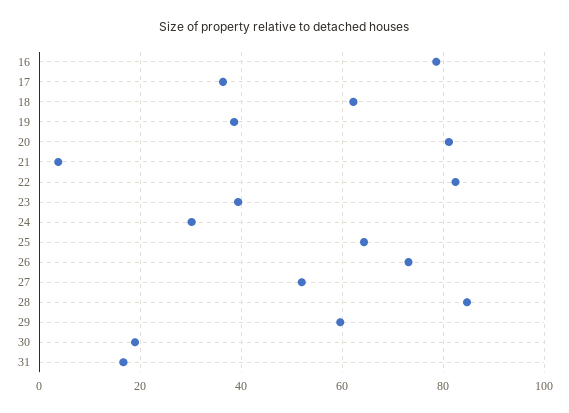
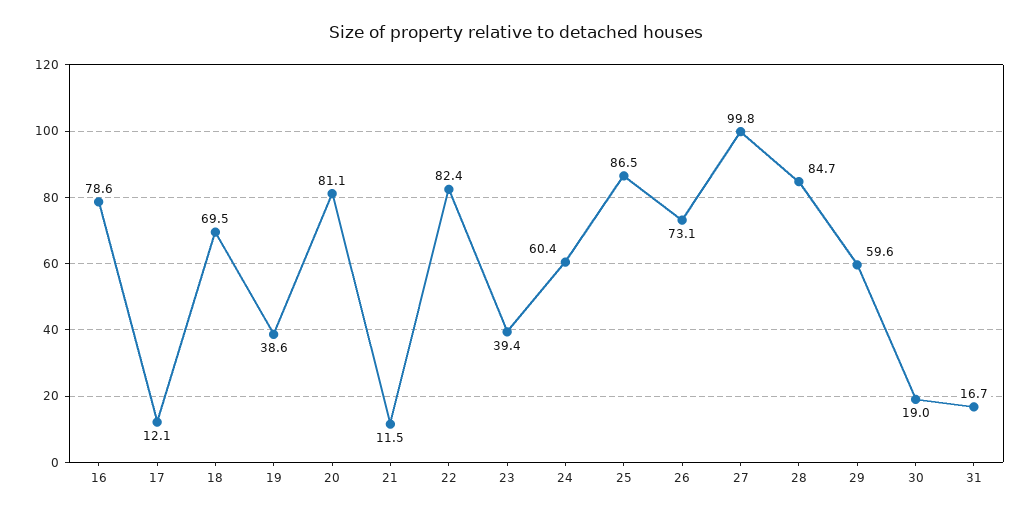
17: 36 -> 12.1
18: 62 -> 69.5
21: 4 -> 11.5
24: 30 -> 60.4
25: 64 -> 86.5
27: 52 -> 99.8

